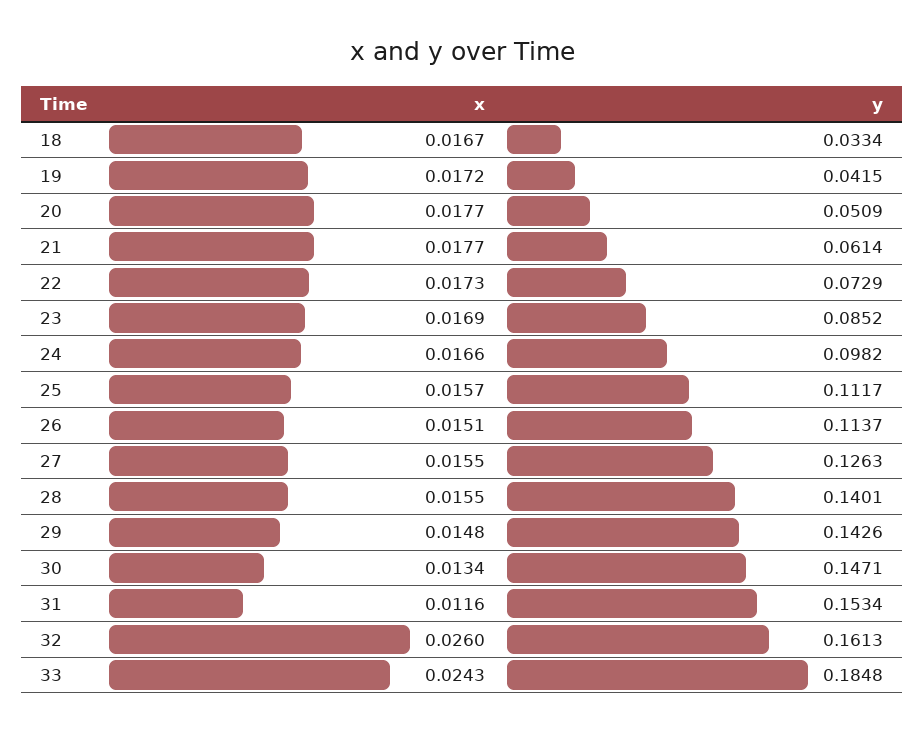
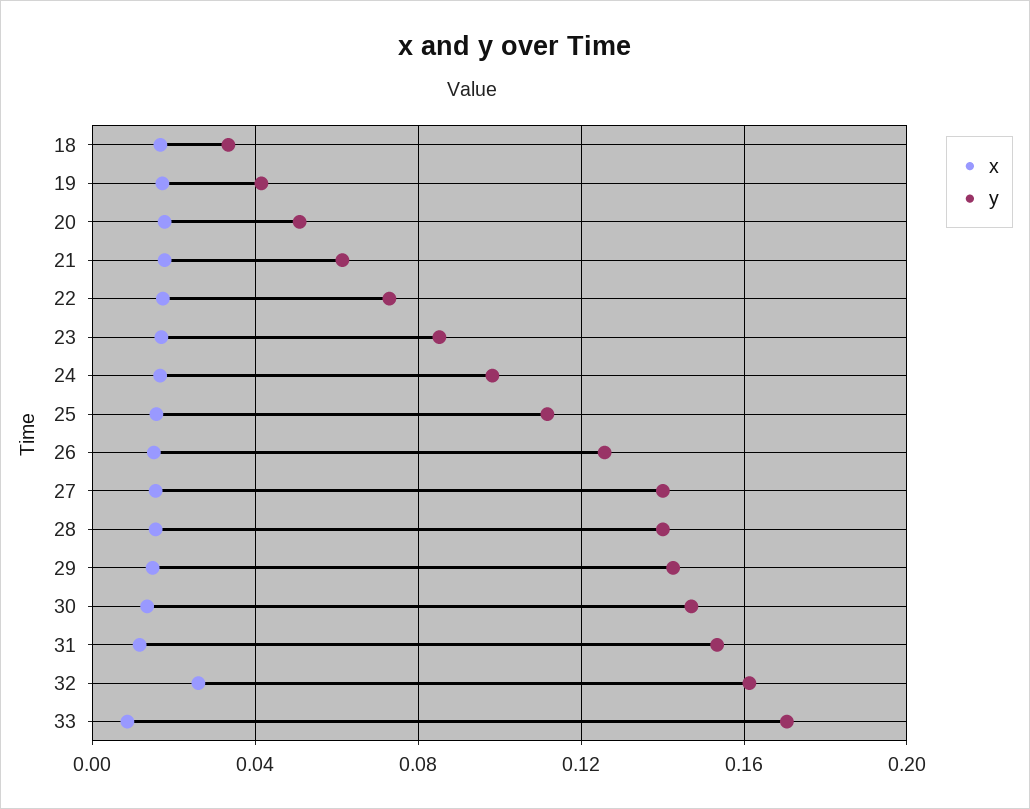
y, 26: 0.1137 -> 0.125
y, 27: 0.1263 -> 0.14
x, 33: 0.0243 -> 0.01
y, 33: 0.1848 -> 0.17

